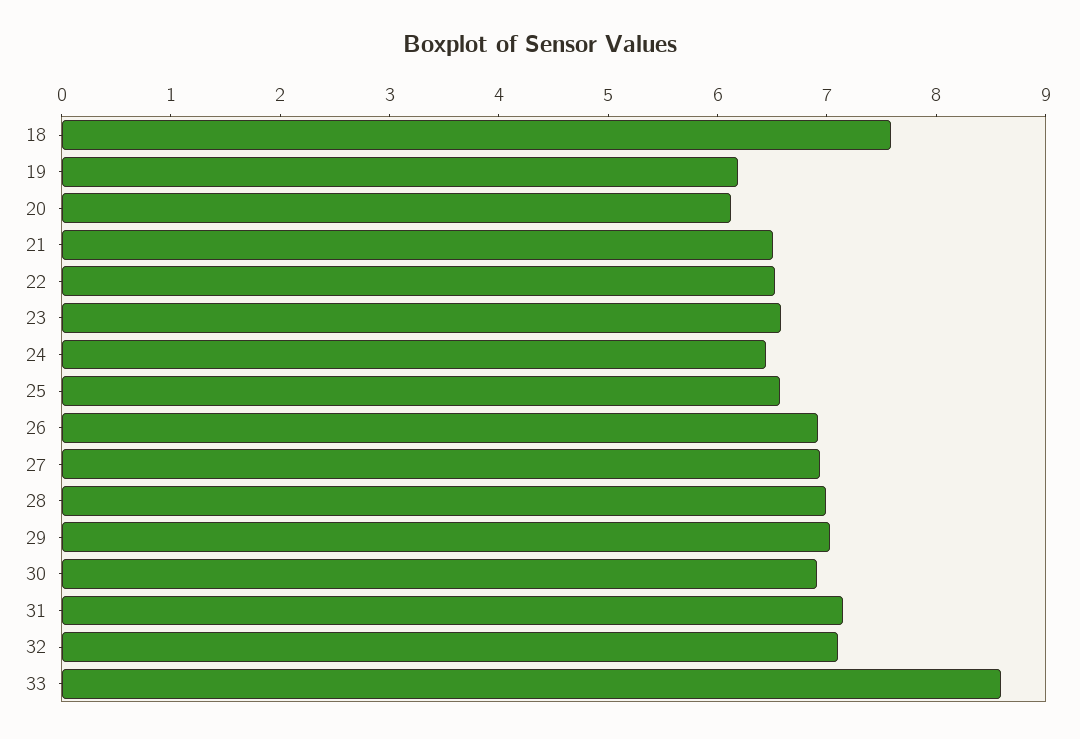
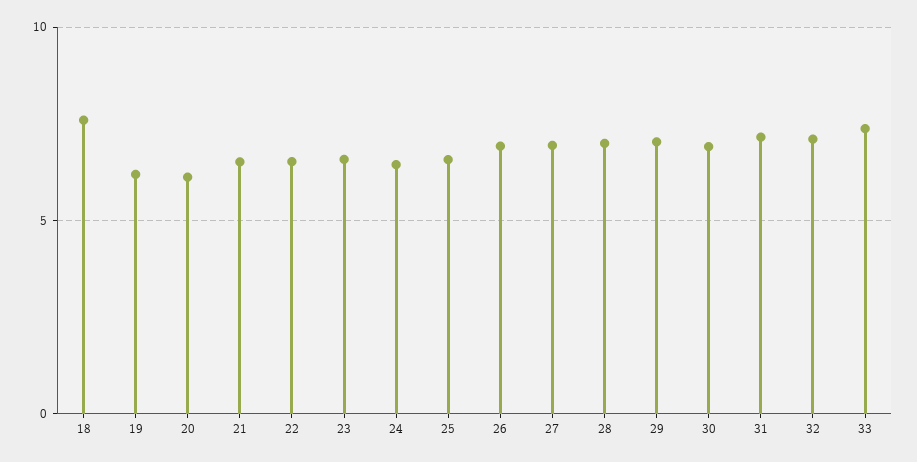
33: 8.6 -> 7.5

